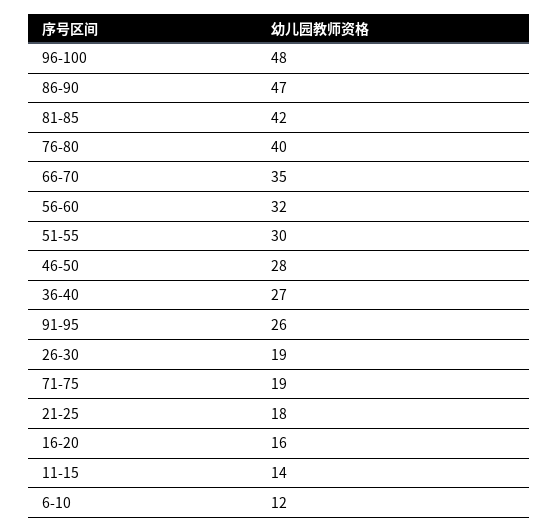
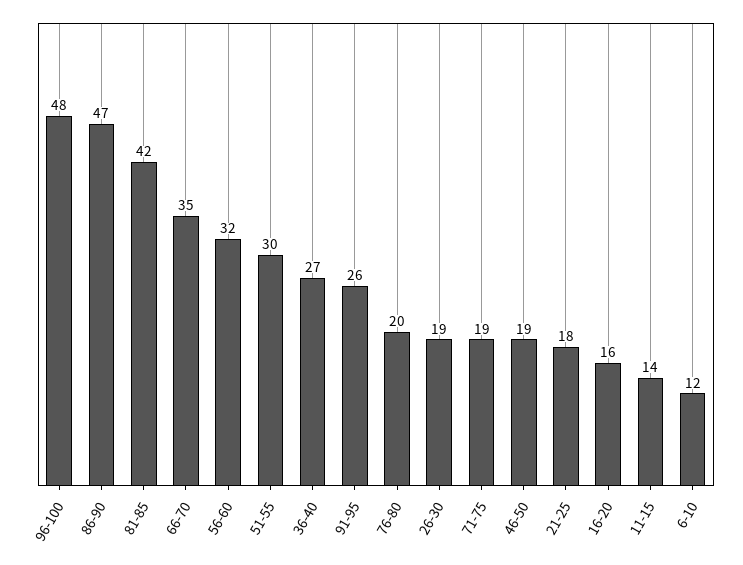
76-80: 40 -> 20
46-50: 28 -> 19

